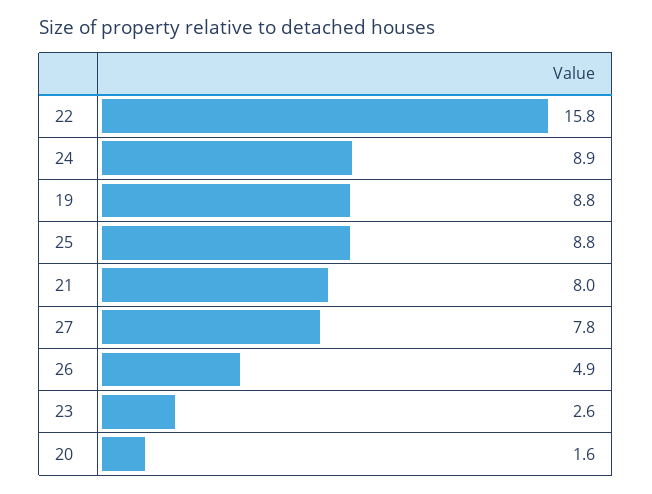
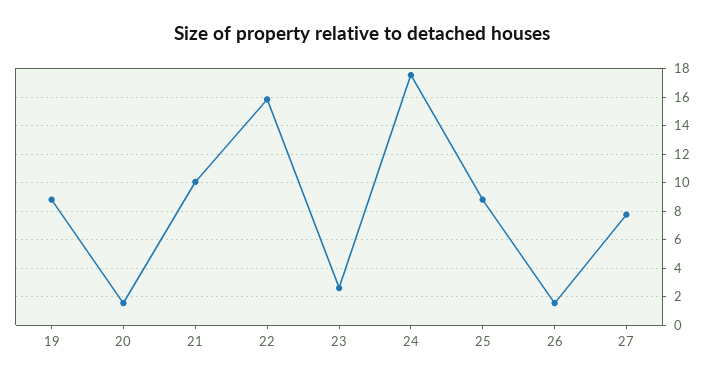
24: 8.9 -> 17.5
21: 8 -> 10
26: 4.9 -> 1.5

